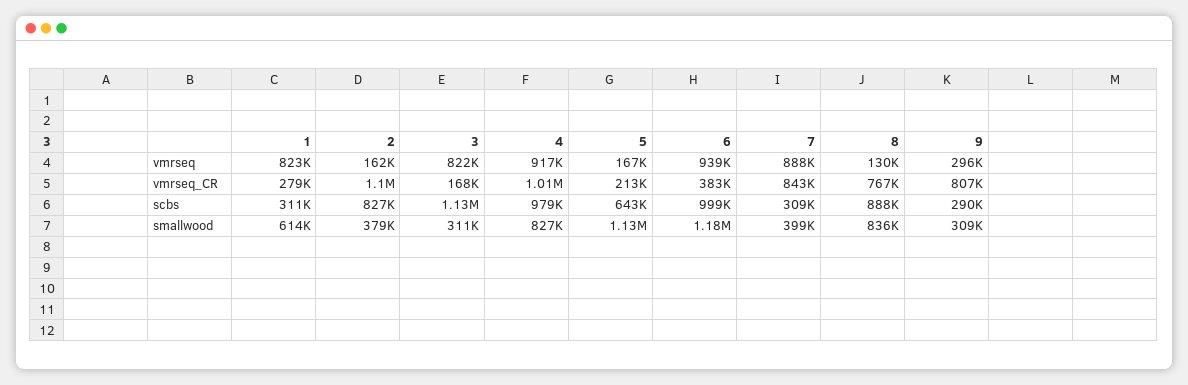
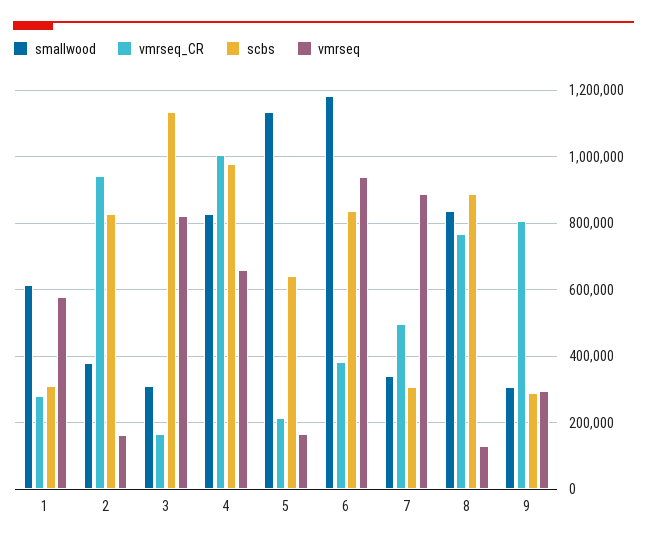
vmrseq, 1: 823000 -> 580000
vmrseq, 4: 917000 -> 660000
vmrseq_CR, 2: 1100000 -> 940000
vmrseq_CR, 7: 843000 -> 500000
scbs, 6: 999000 -> 840000
smallwood, 7: 399000 -> 340000

